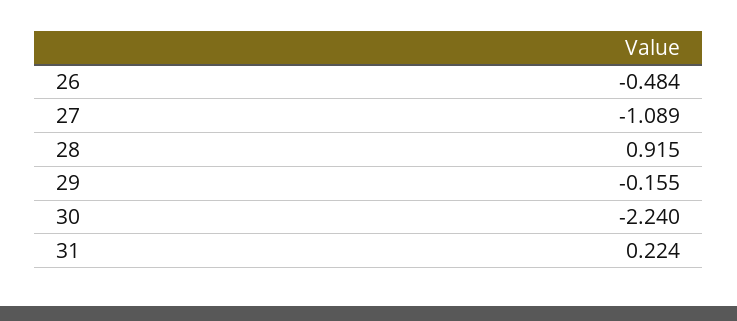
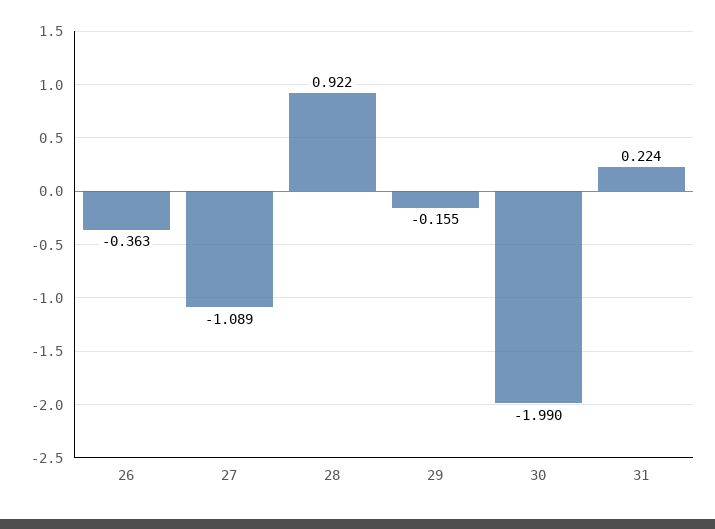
26: -0.484 -> -0.363
28: 0.915 -> 0.922
30: -2.24 -> -1.99

